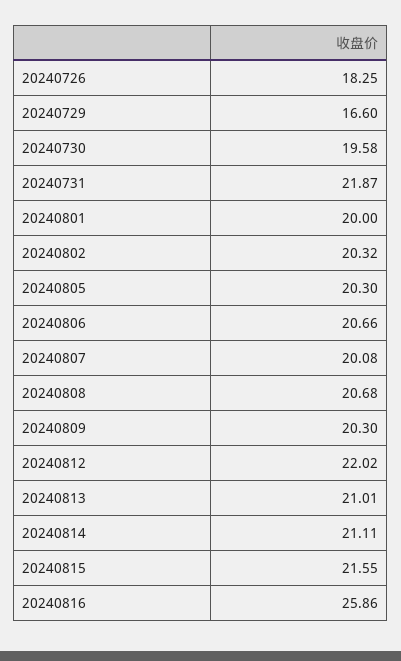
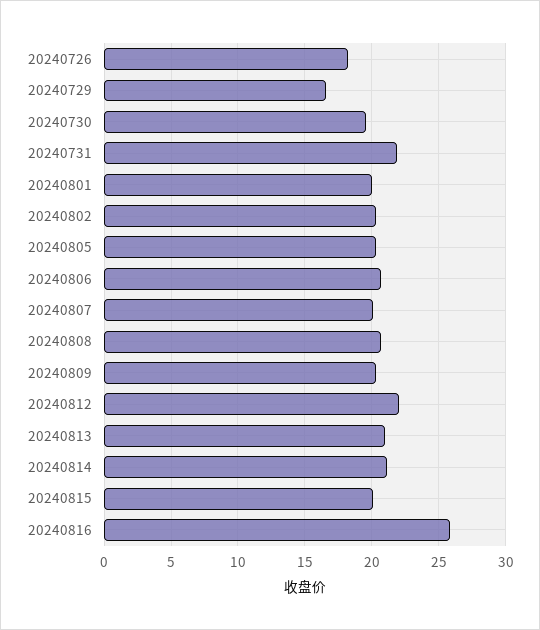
20240815: 21.55 -> 20

